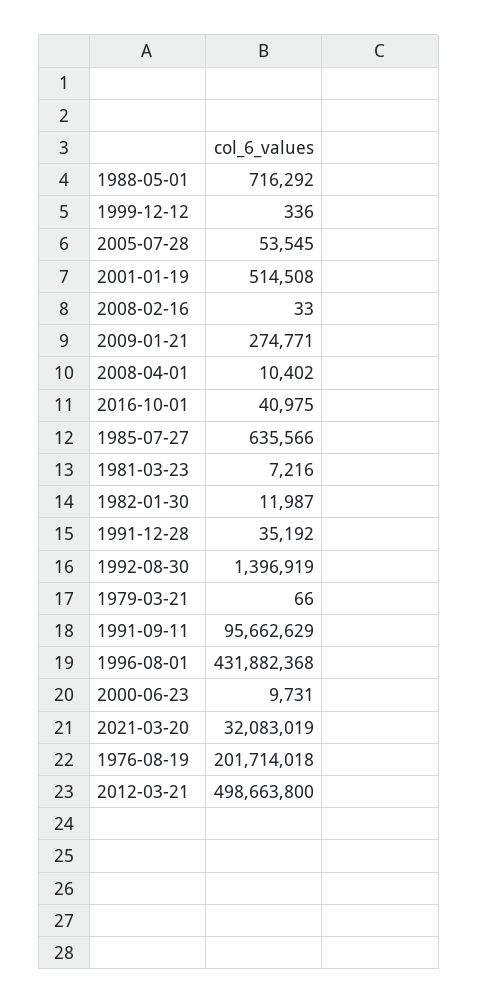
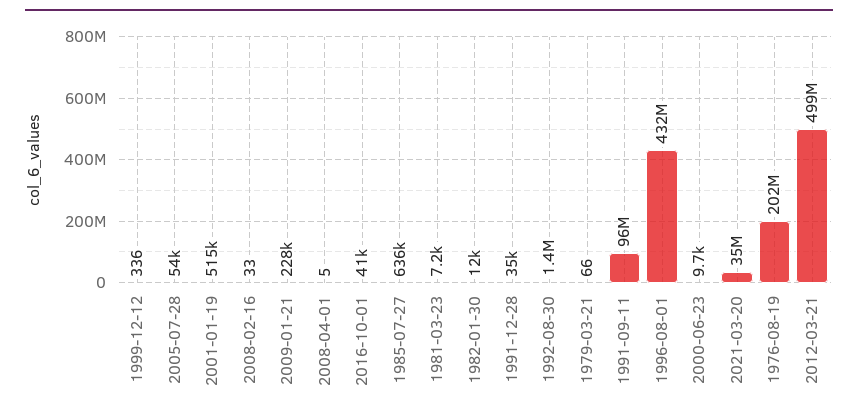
1988-05-01: 716292 -> none
2009-01-21: 274771 -> 228000
2008-04-01: 10402 -> 5
2021-03-20: 32083019 -> 35000000

